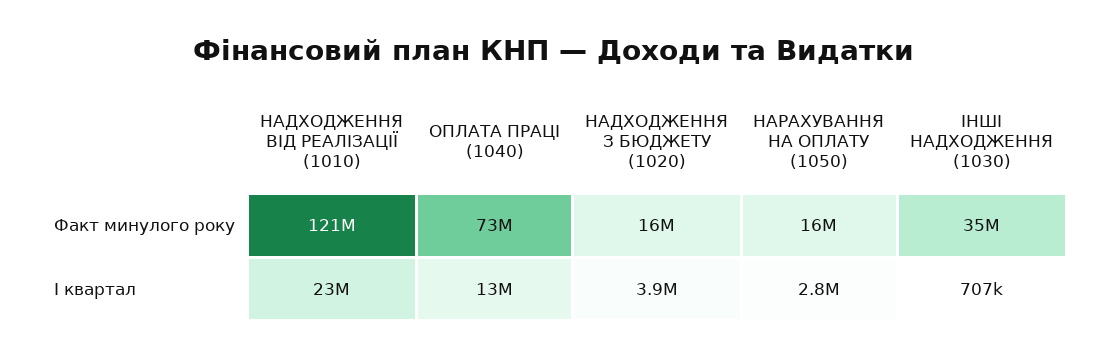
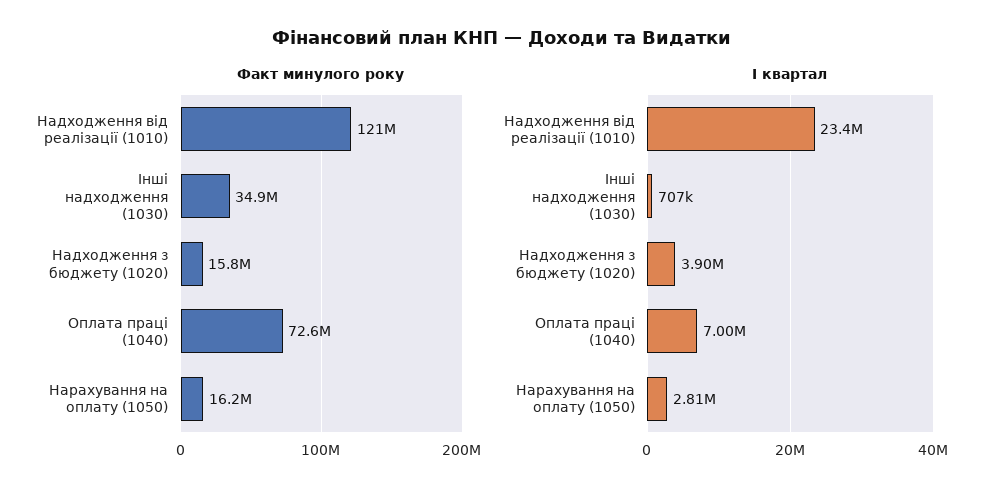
І квартал, ОПЛАТА ПРАЦІ (1040): 13000000 -> 7000000

